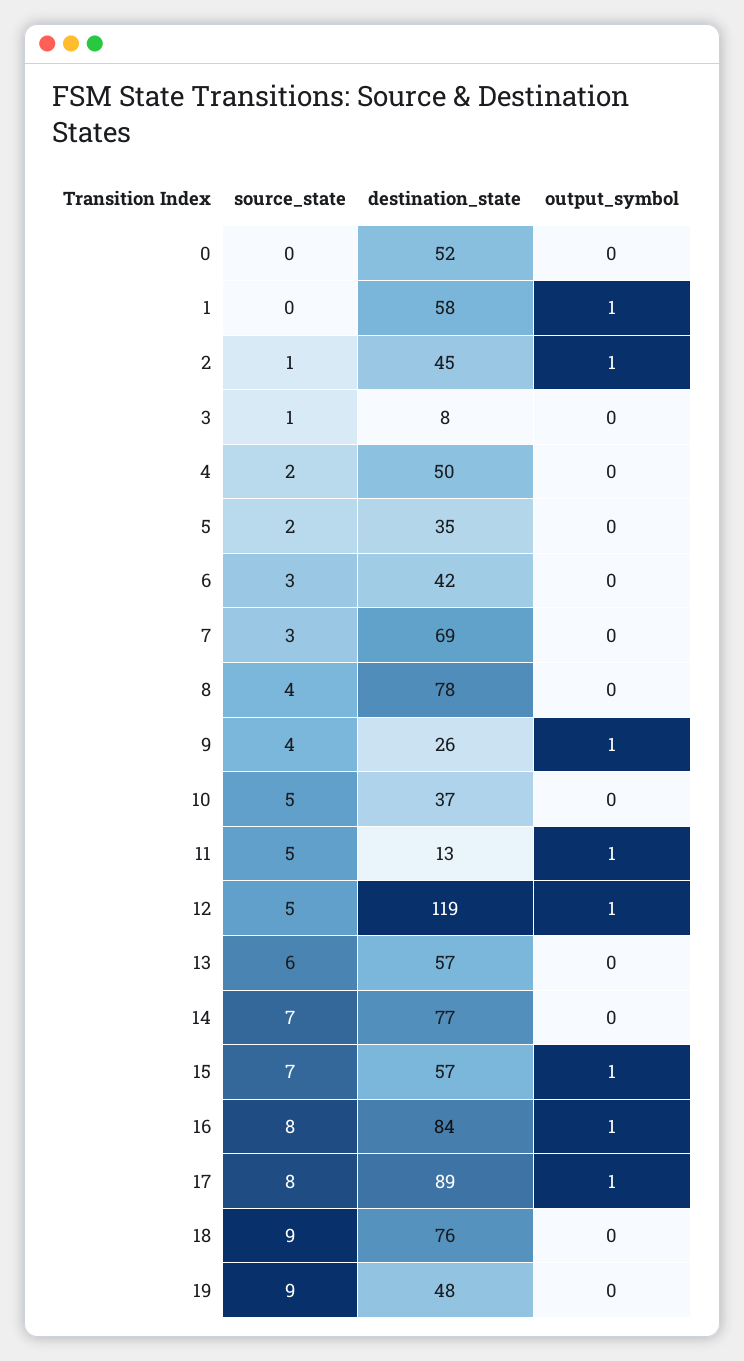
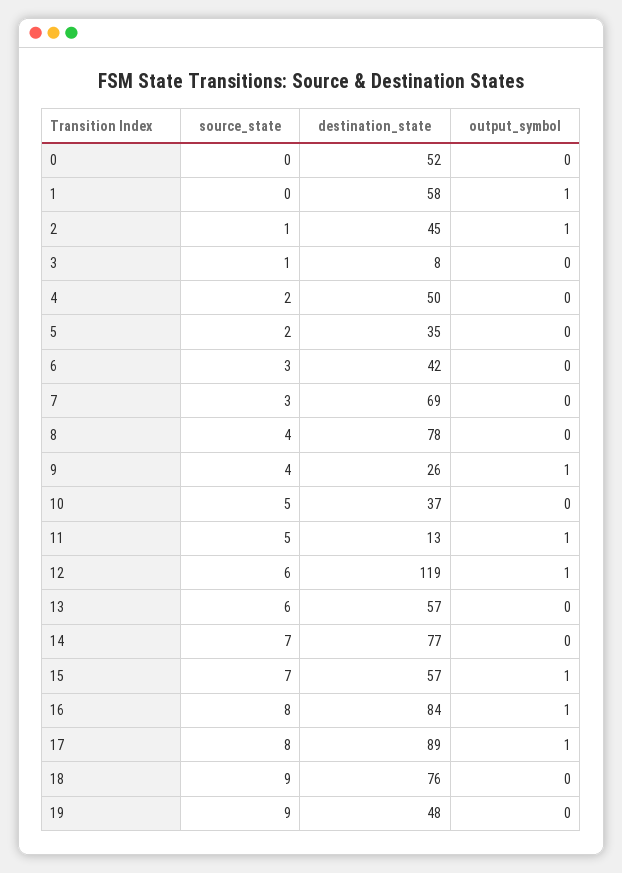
source_state, 12: 5 -> 6

